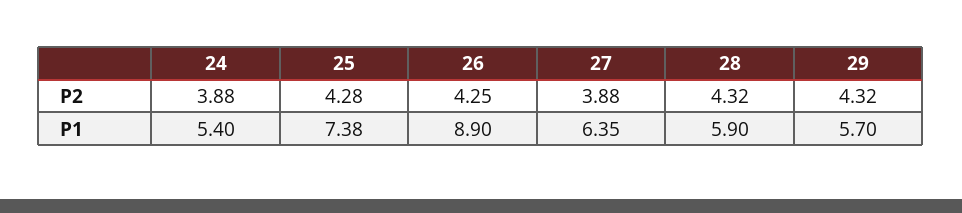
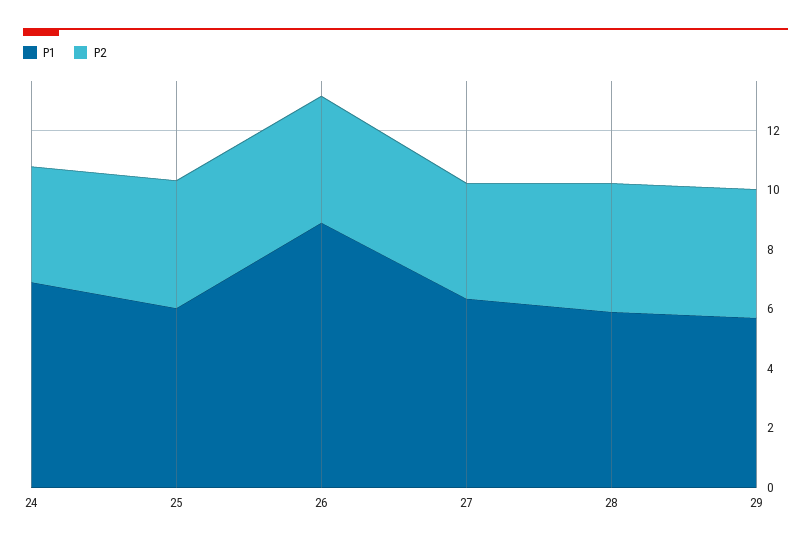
P1, 24: 5.4 -> 7
P1, 25: 7.38 -> 6

